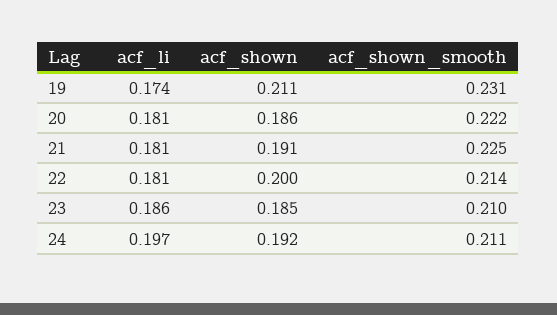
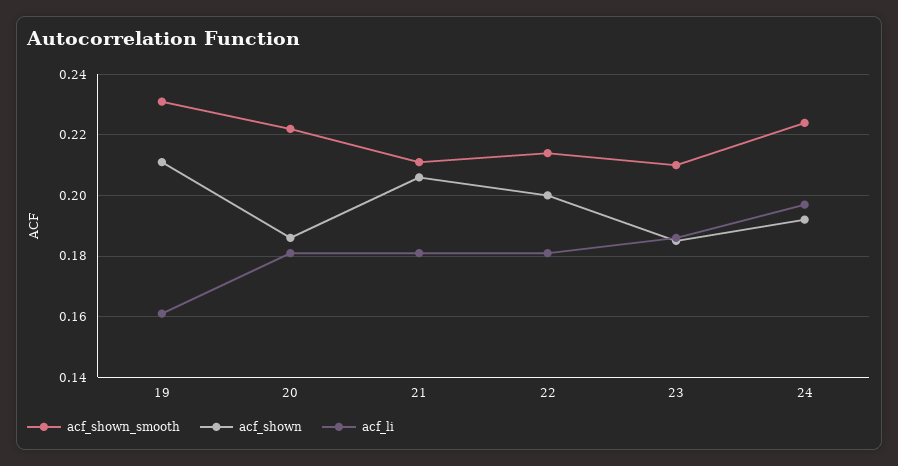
acf_li, 19: 0.174 -> 0.16
acf_shown, 21: 0.191 -> 0.205
acf_shown_smooth, 21: 0.225 -> 0.21
acf_shown_smooth, 24: 0.211 -> 0.225

